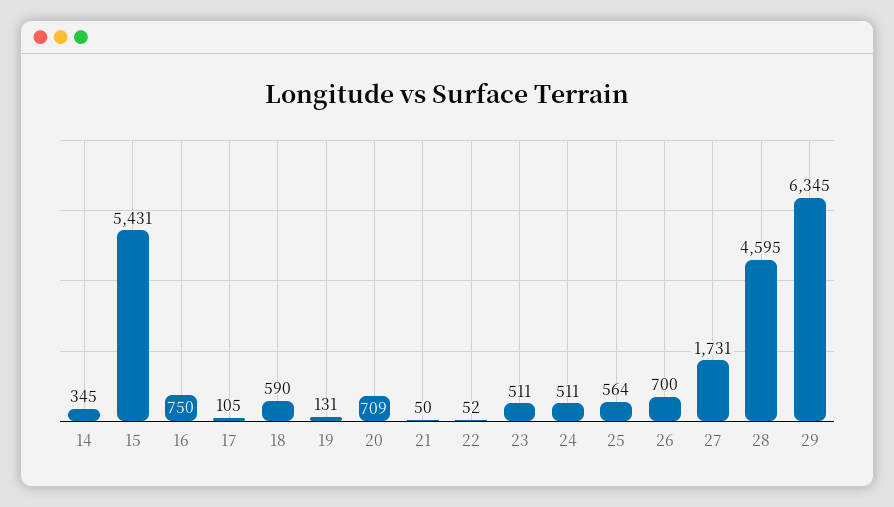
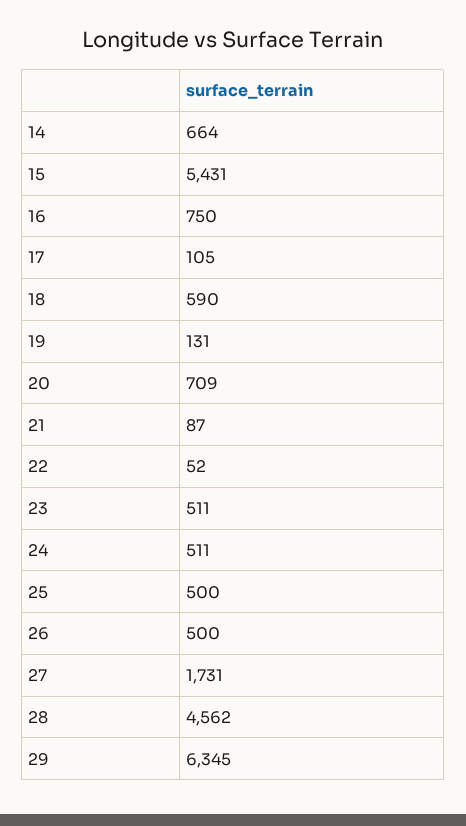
14: 345 -> 664
21: 50 -> 87
25: 564 -> 500
26: 700 -> 500
28: 4595 -> 4562

